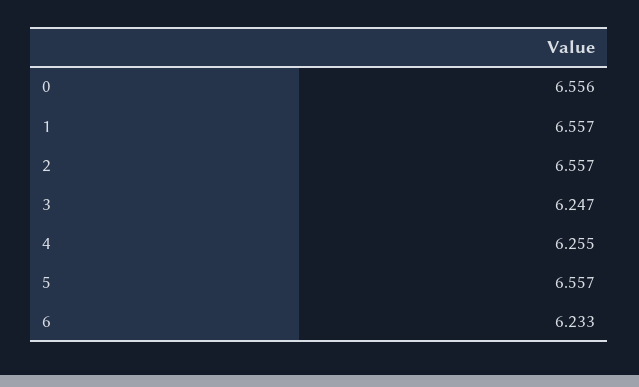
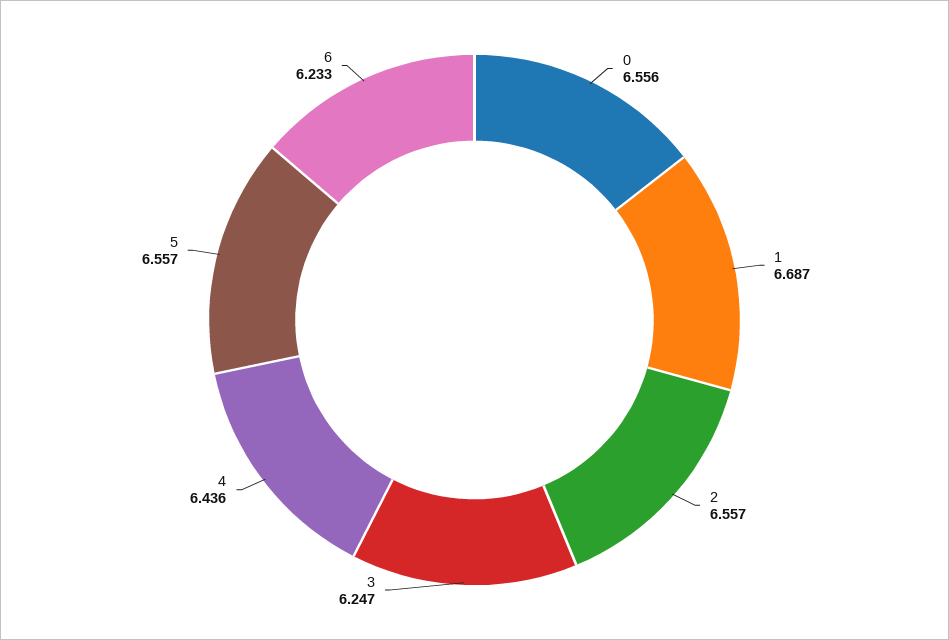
1: 6.557 -> 6.687
4: 6.255 -> 6.436

